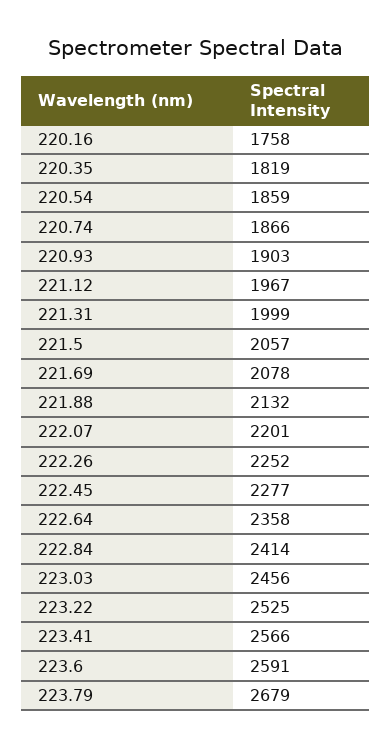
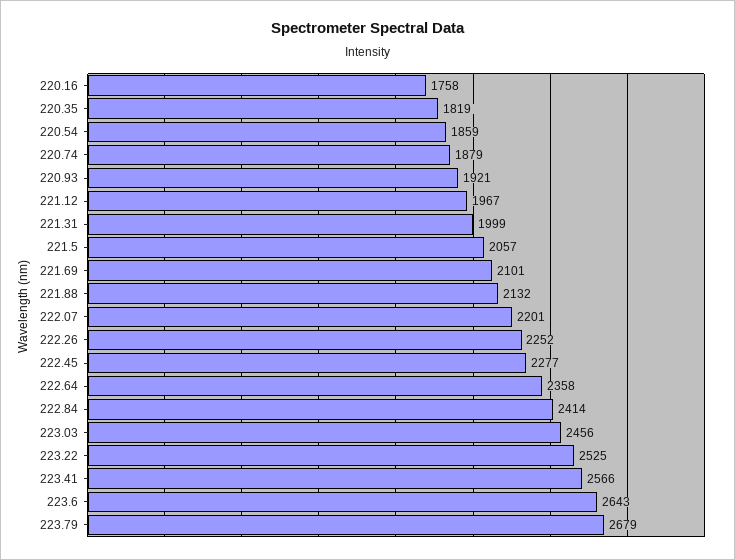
220.74: 1866 -> 1879
220.93: 1903 -> 1921
221.69: 2078 -> 2101
223.6: 2591 -> 2643

